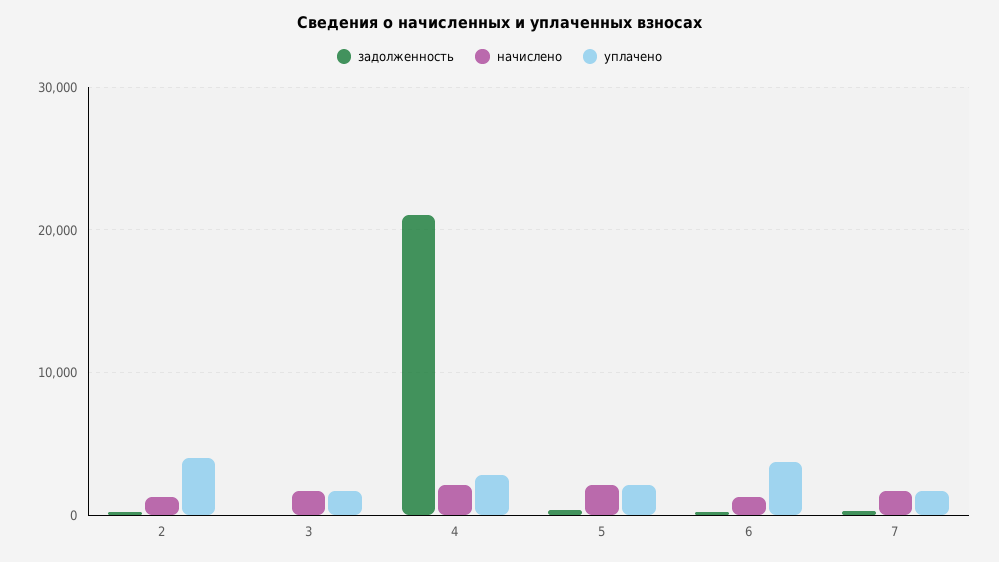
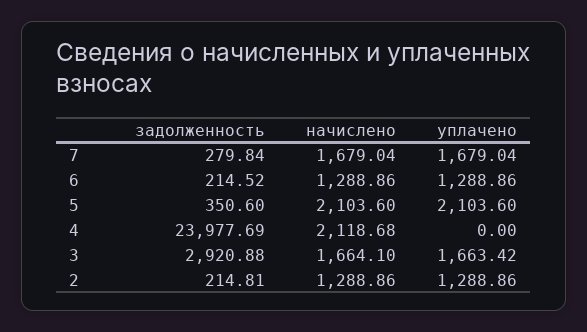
уплачено, 2: 4000 -> 1288.86
задолженность, 3: 0 -> 2920.88
задолженность, 4: 21000 -> 23977.69
уплачено, 4: 3000 -> 0
уплачено, 6: 4000 -> 1288.86

